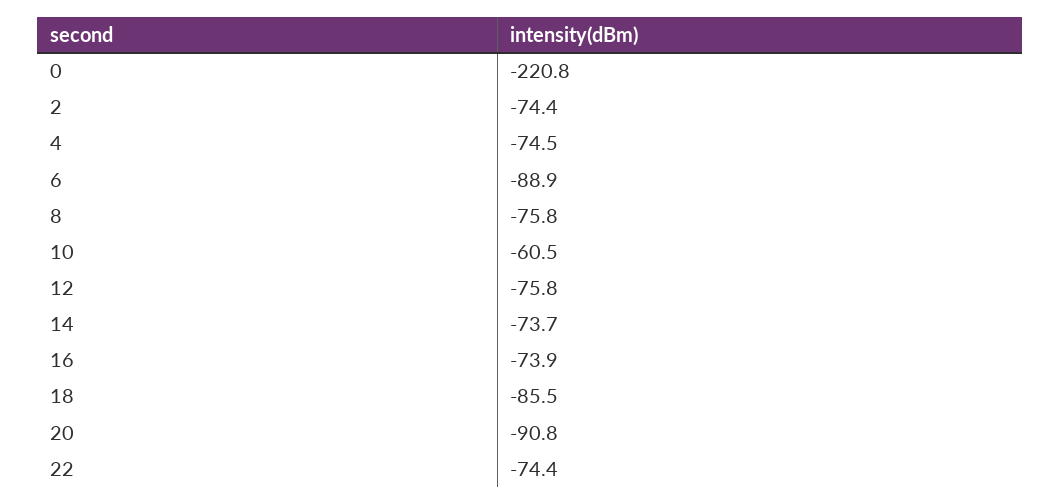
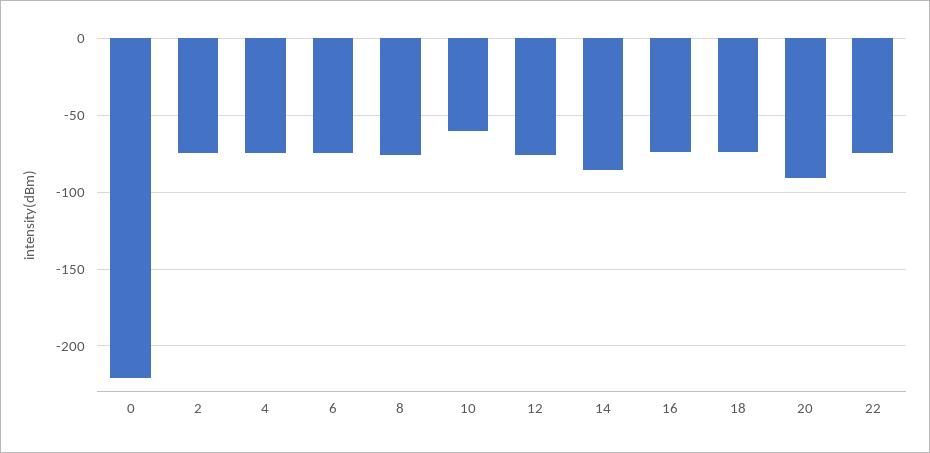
6: -88.9 -> -75
14: -73.7 -> -85
18: -85.5 -> -75

